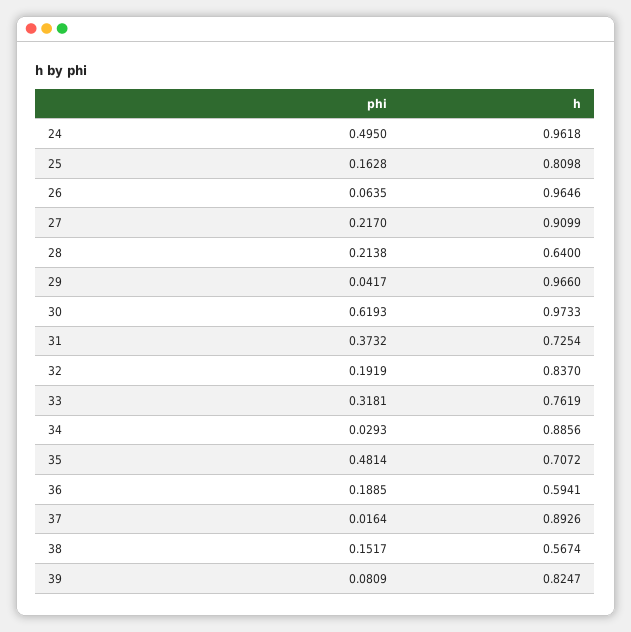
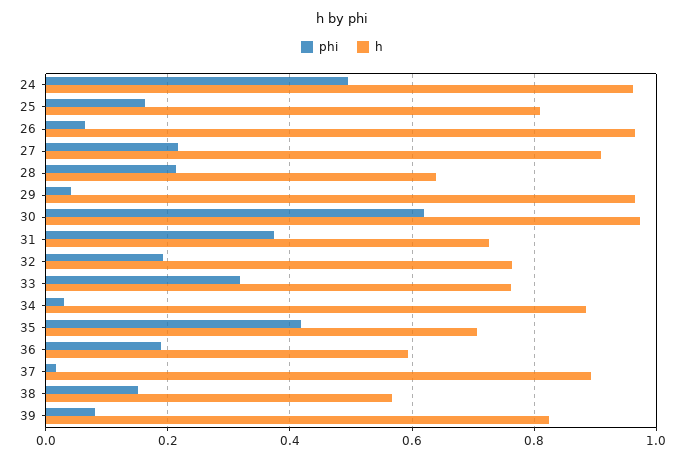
h, 32: 0.837 -> 0.76
phi, 35: 0.4814 -> 0.42

